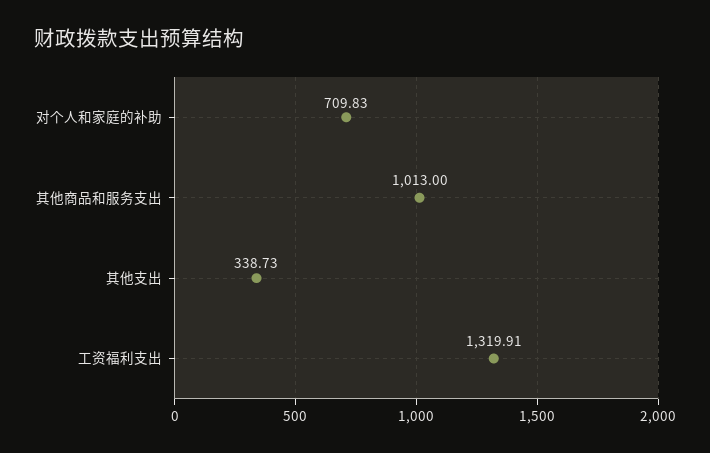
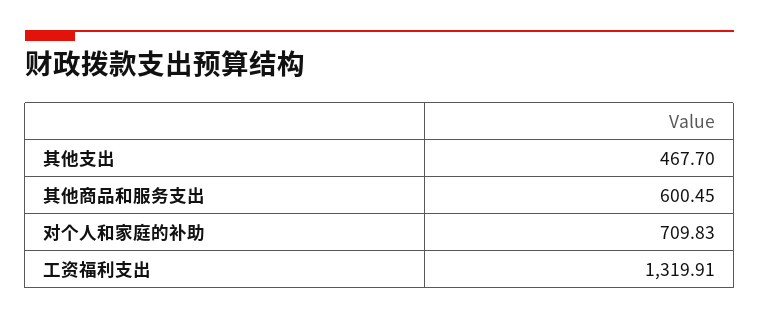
其他商品和服务支出: 1013 -> 600.45
其他支出: 338.73 -> 467.7

